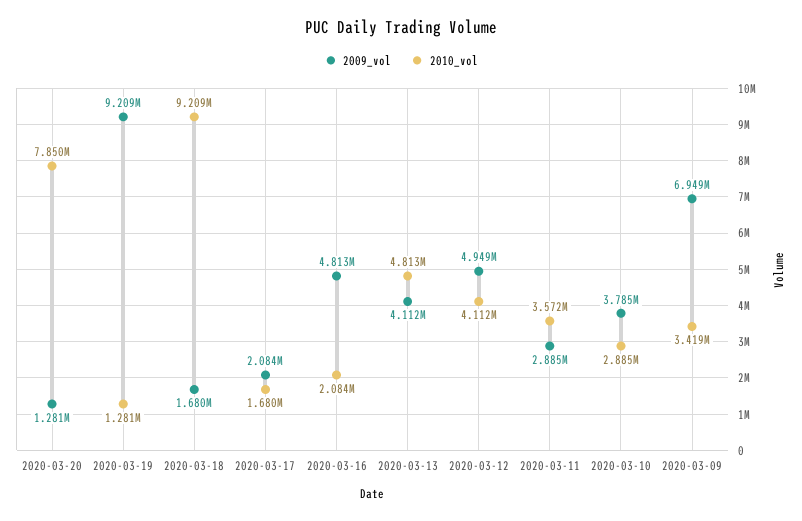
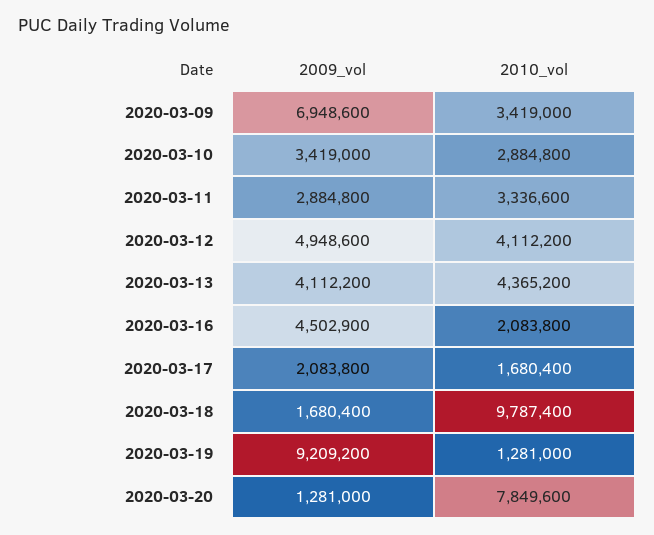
2010_vol, 2020-03-18: 9209000 -> 9787400
2009_vol, 2020-03-16: 4813000 -> 4502900
2010_vol, 2020-03-13: 4813000 -> 4365200
2010_vol, 2020-03-11: 3572000 -> 3336600
2009_vol, 2020-03-10: 3785000 -> 3419000

